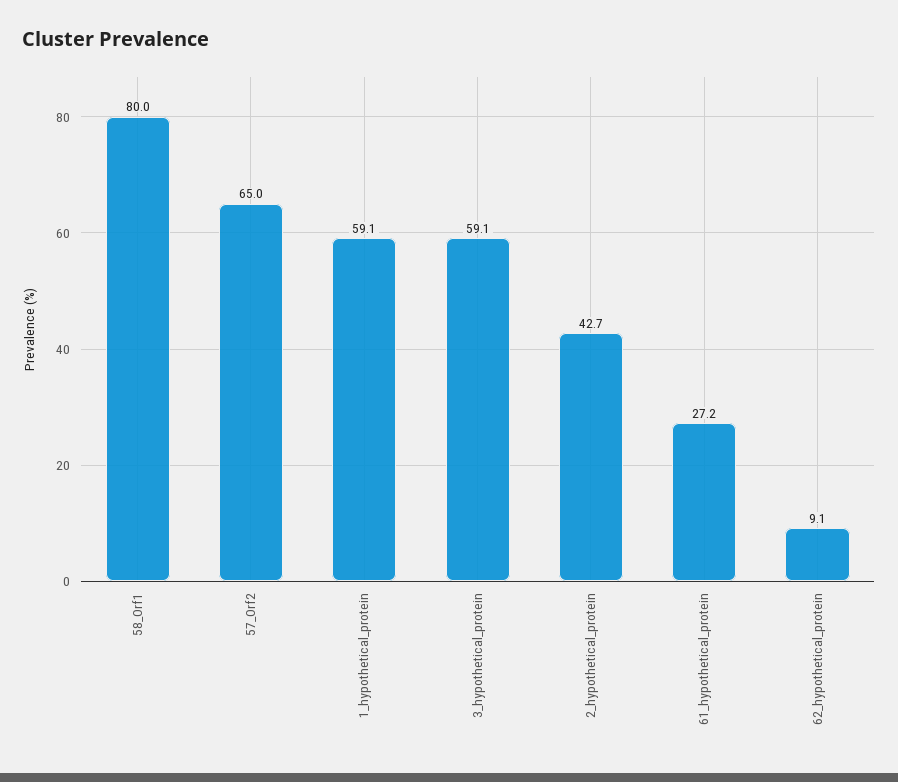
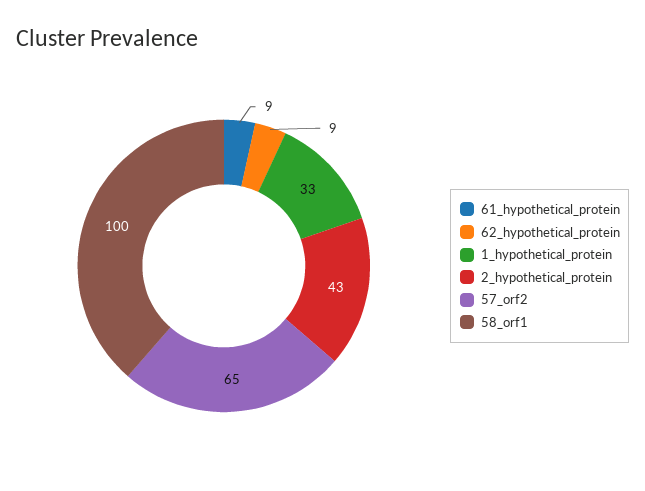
58_Orf1: 80 -> 100
1_hypothetical_protein: 59.1 -> 33
3_hypothetical_protein: 59.1 -> none
61_hypothetical_protein: 27.2 -> 9

